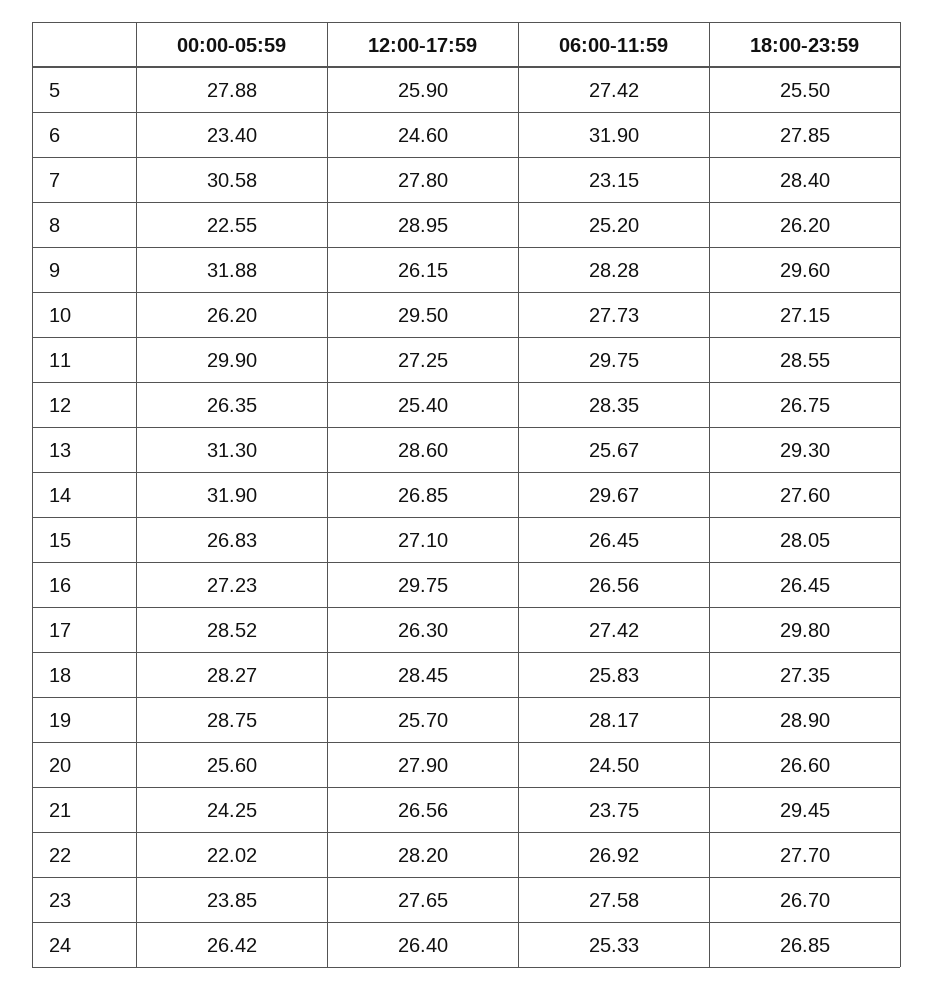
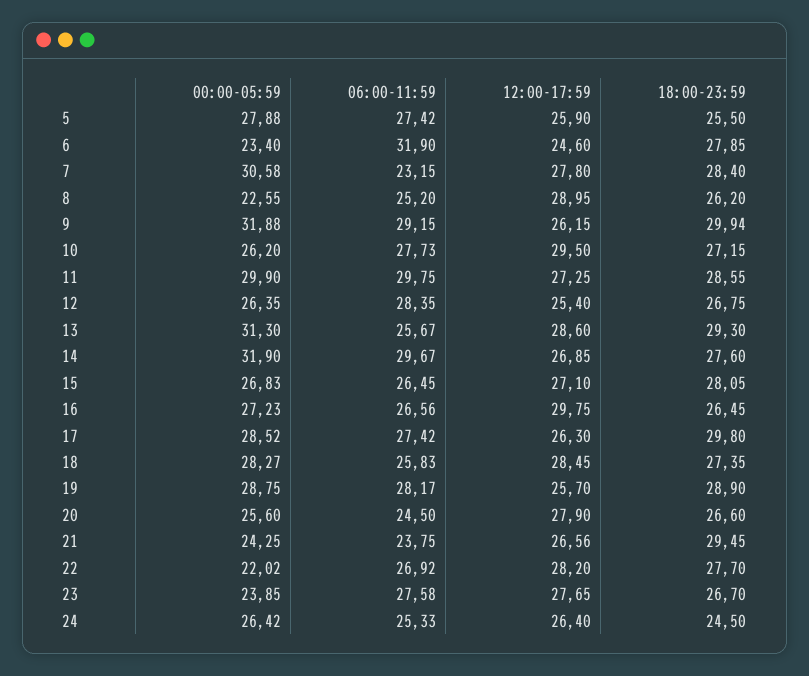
06:00-11:59, 9: 28.28 -> 29.15
18:00-23:59, 9: 29.6 -> 29.94
18:00-23:59, 24: 26.85 -> 24.5

